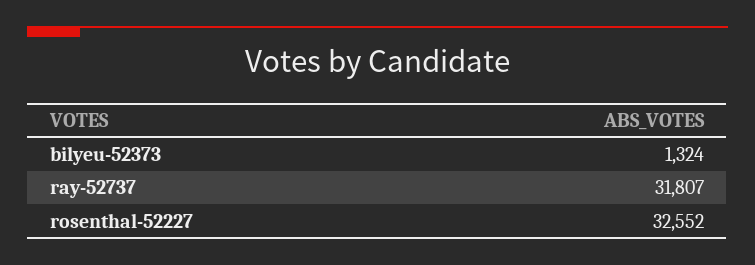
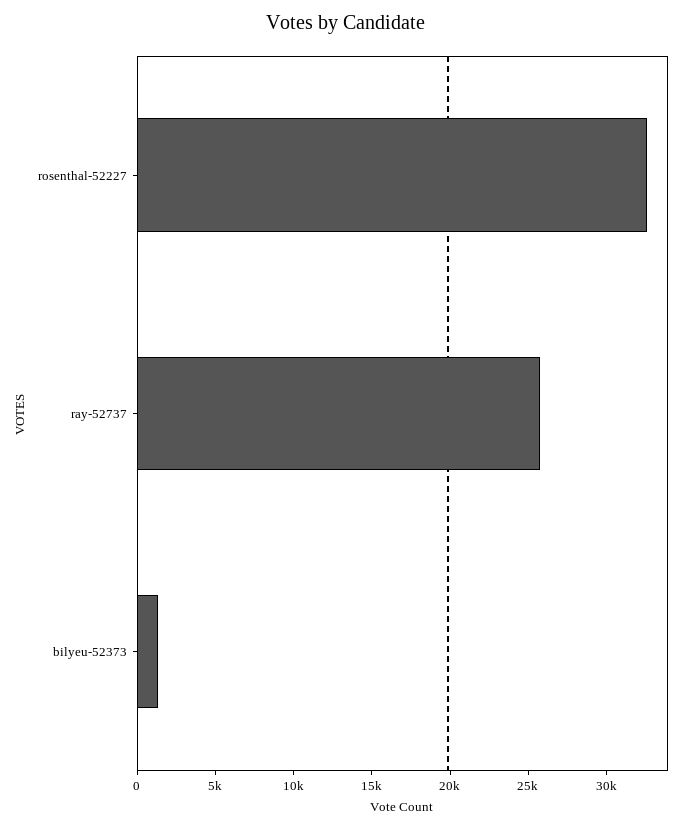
ray-52737: 31807 -> 26000

